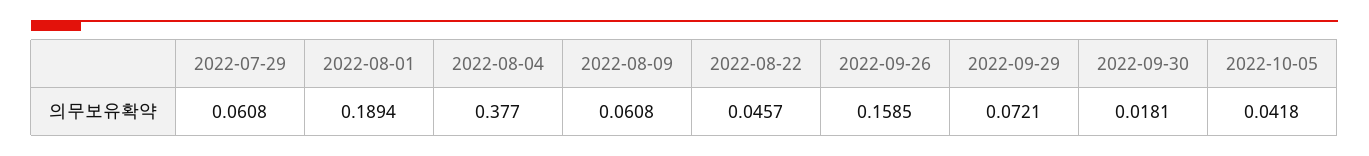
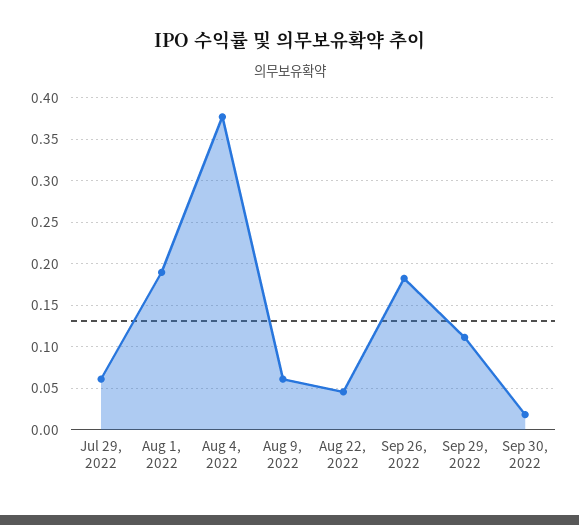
2022-09-26: 0.1585 -> 0.18
2022-09-29: 0.0721 -> 0.11
2022-10-05: 0.0418 -> none

